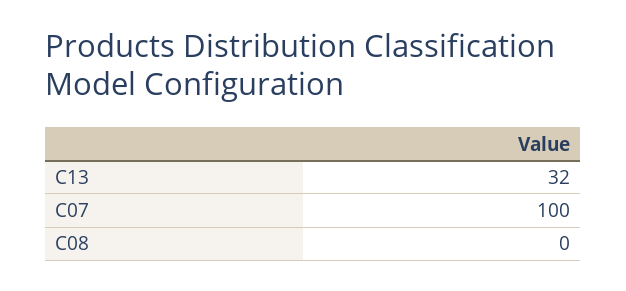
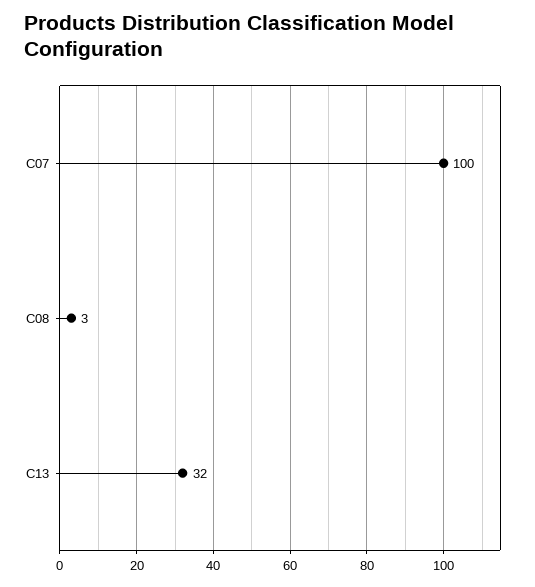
C08: 0 -> 3

